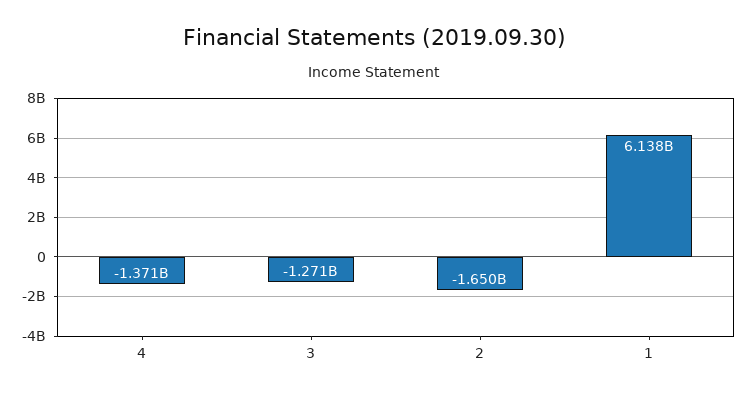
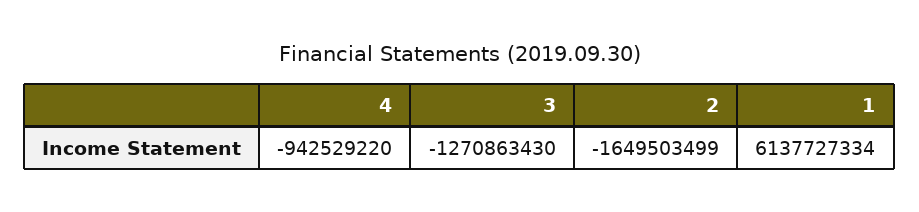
4: -1371000000 -> -942529220

